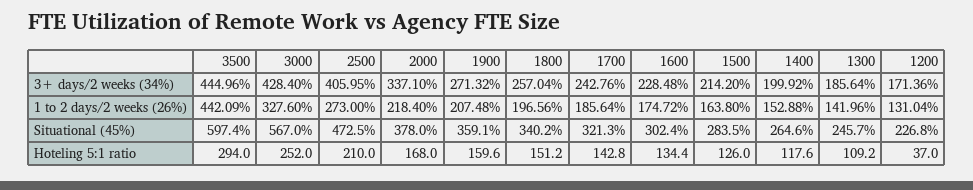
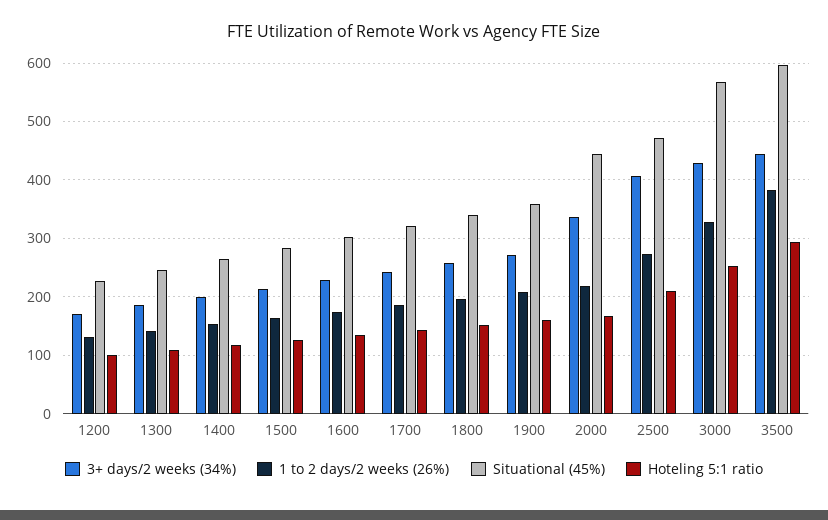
1 to 2 days/2 weeks (26%), 3500: 442.09 -> 380
Situational (45%), 2000: 378 -> 440
Hoteling 5:1 ratio, 1200: 37 -> 100

